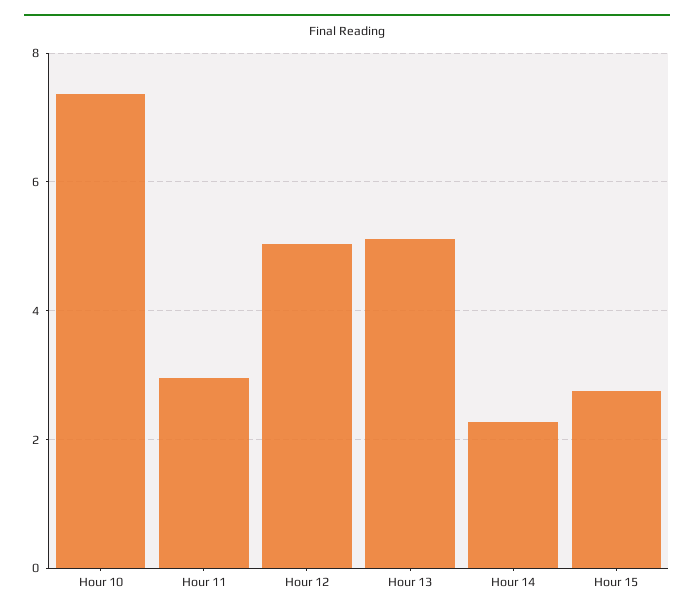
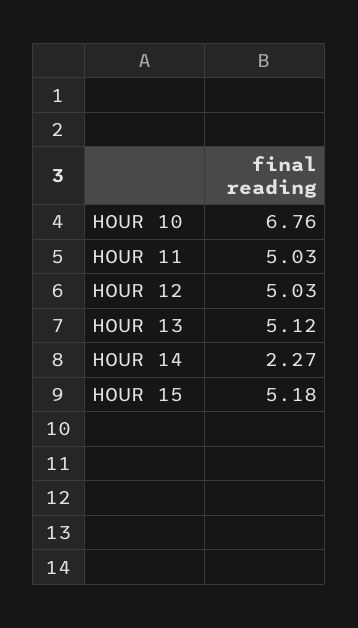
Hour 10: 7.4 -> 6.76
Hour 11: 3 -> 5.03
Hour 15: 2.8 -> 5.18

